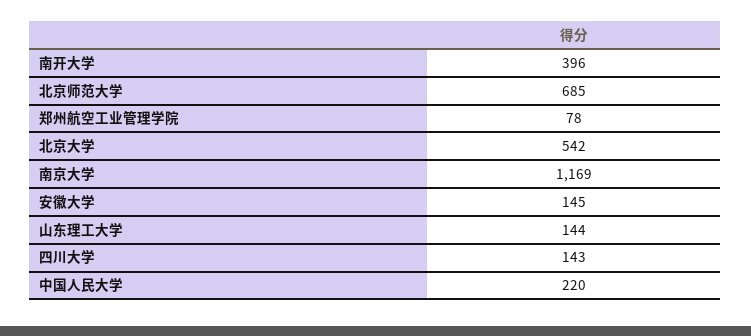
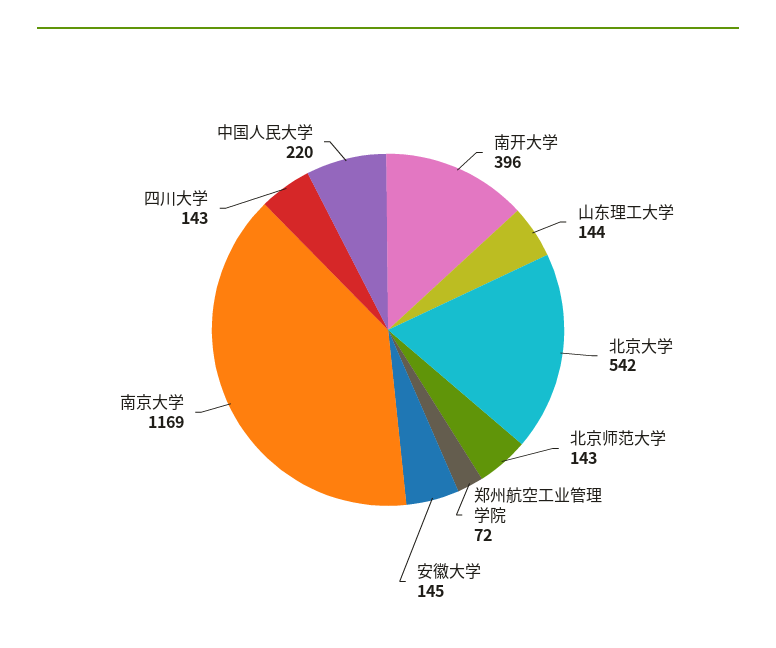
北京师范大学: 685 -> 143
郑州航空工业管理学院: 78 -> 72

